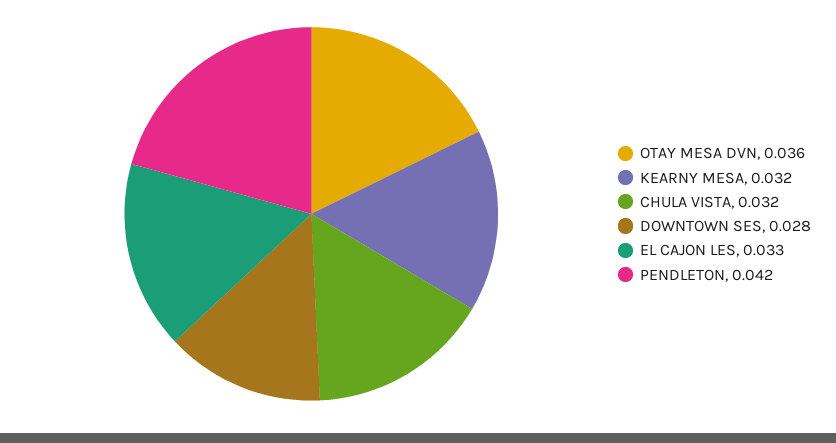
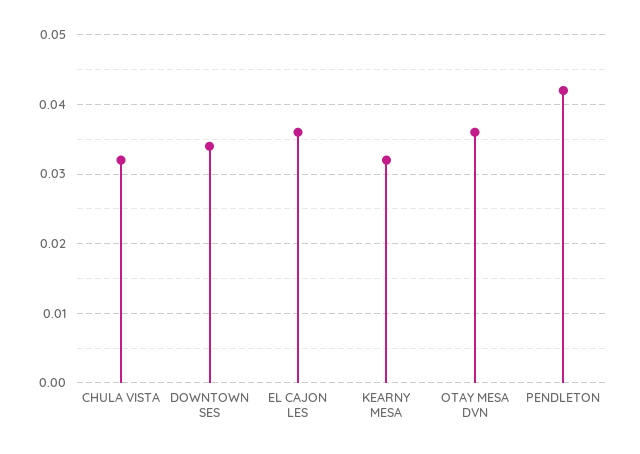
DOWNTOWN SES: 0.028 -> 0.034
EL CAJON LES: 0.033 -> 0.036

